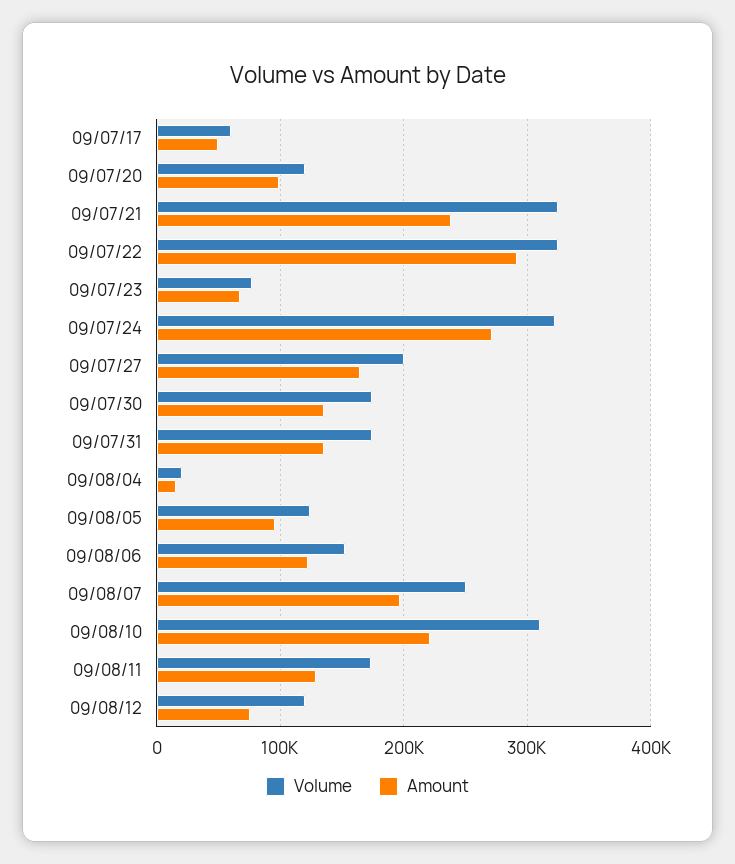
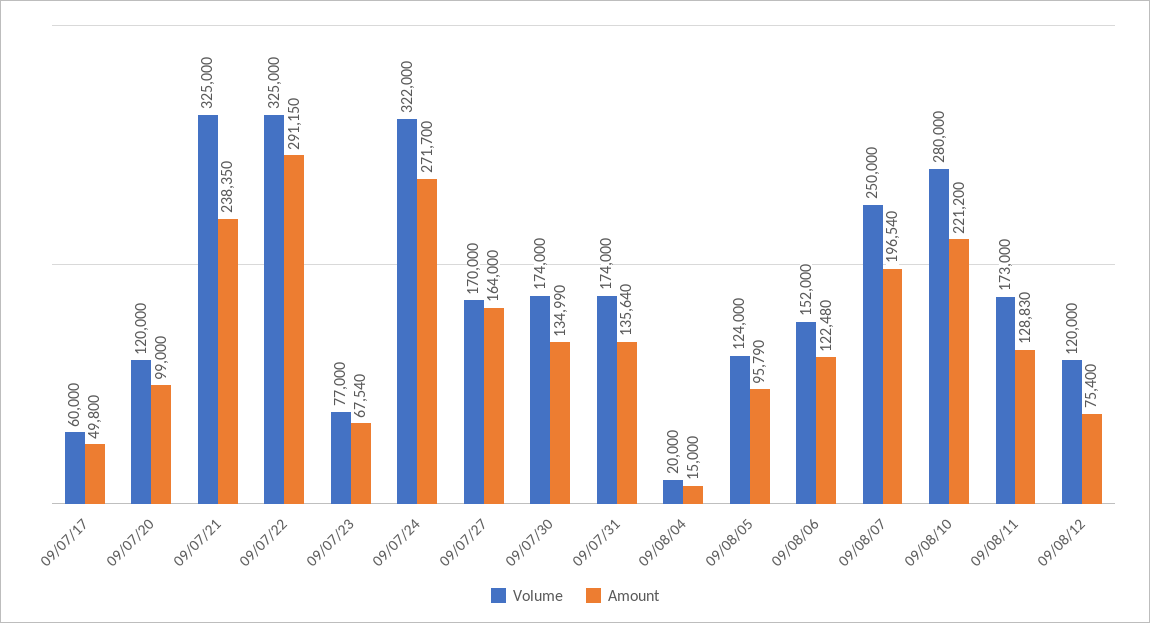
Volume, 09/07/27: 200000 -> 170000
Volume, 09/08/10: 310000 -> 280000

